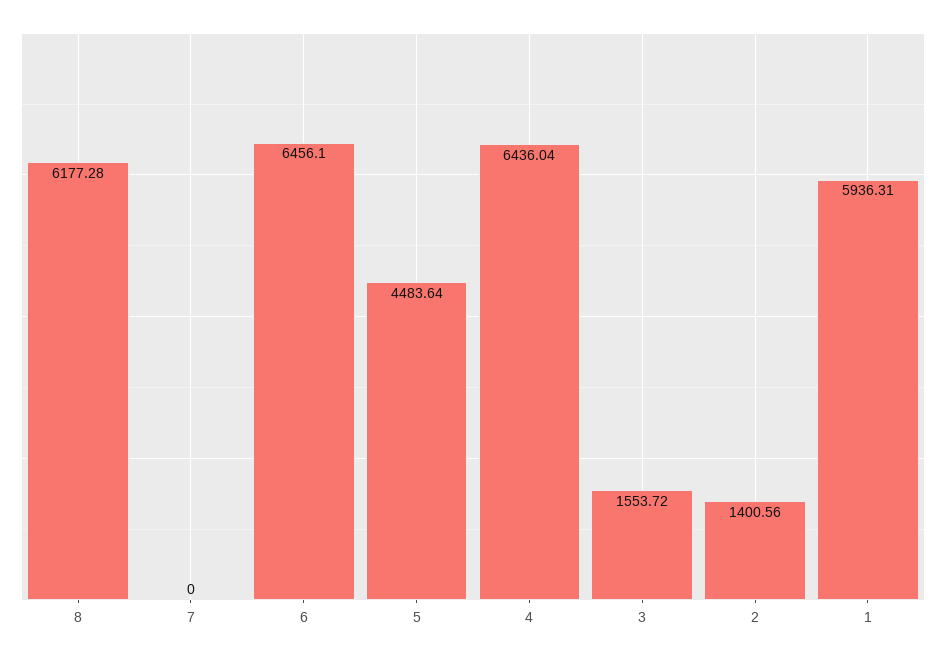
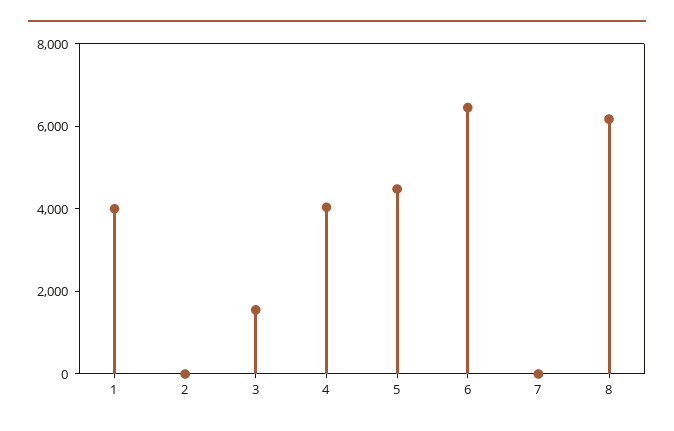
4: 6436.04 -> 4000
2: 1400.56 -> 0
1: 5936.31 -> 4000

